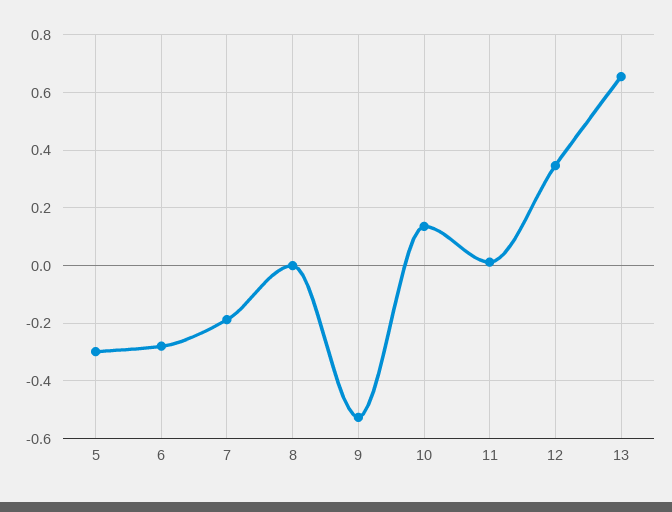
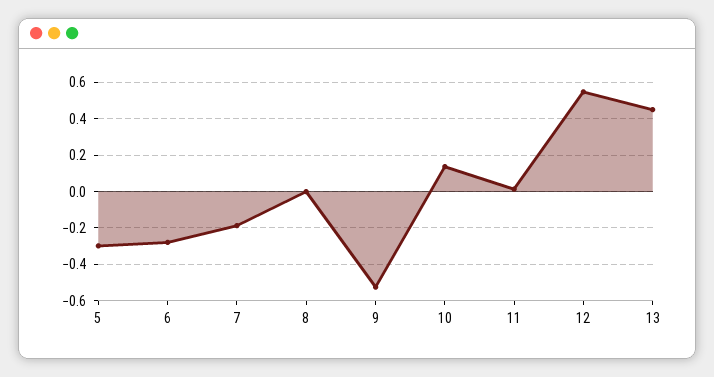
12: 0.35 -> 0.55
13: 0.65 -> 0.45

